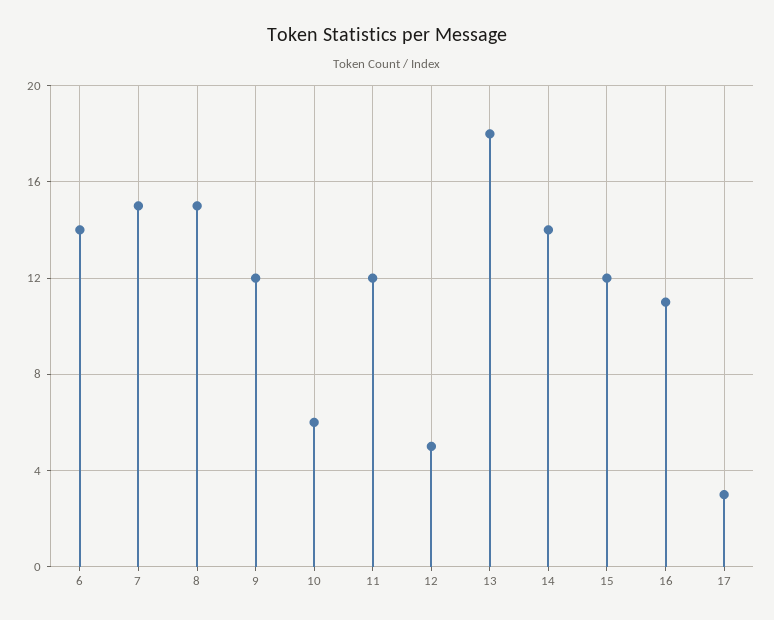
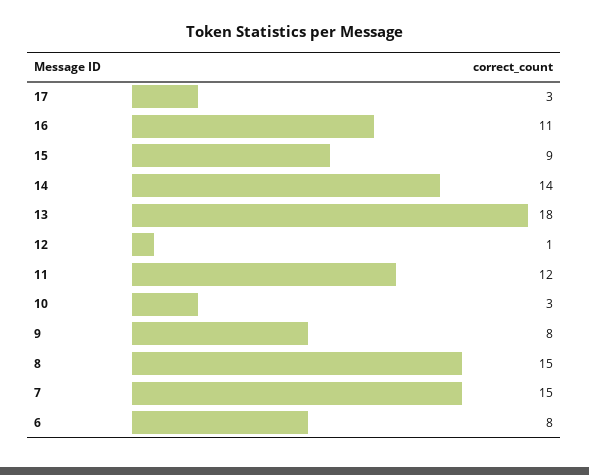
6: 14 -> 8
9: 12 -> 8
10: 6 -> 3
12: 5 -> 1
15: 12 -> 9

